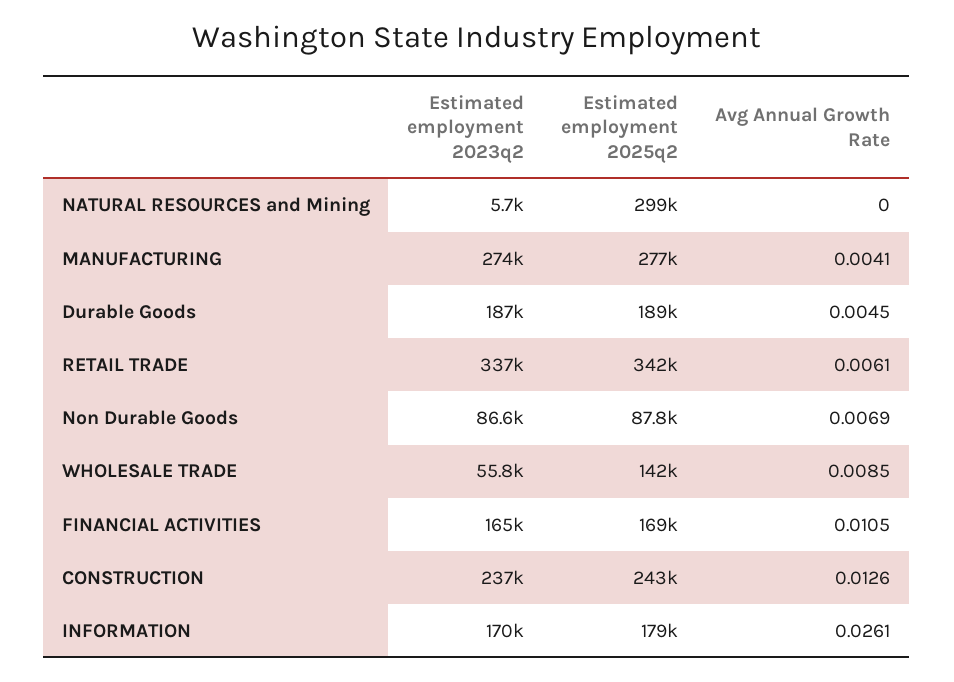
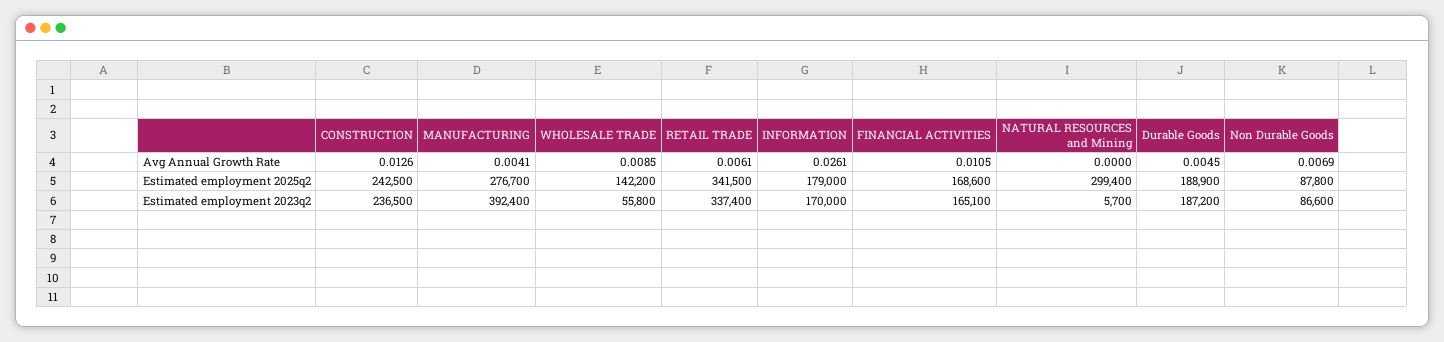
Estimated employment 2023q2, MANUFACTURING: 274000 -> 392400

